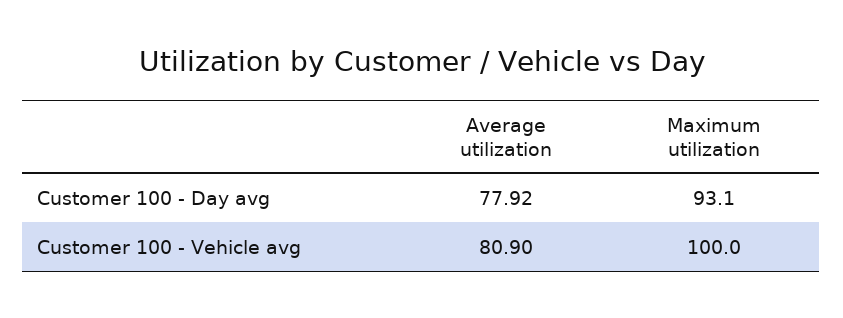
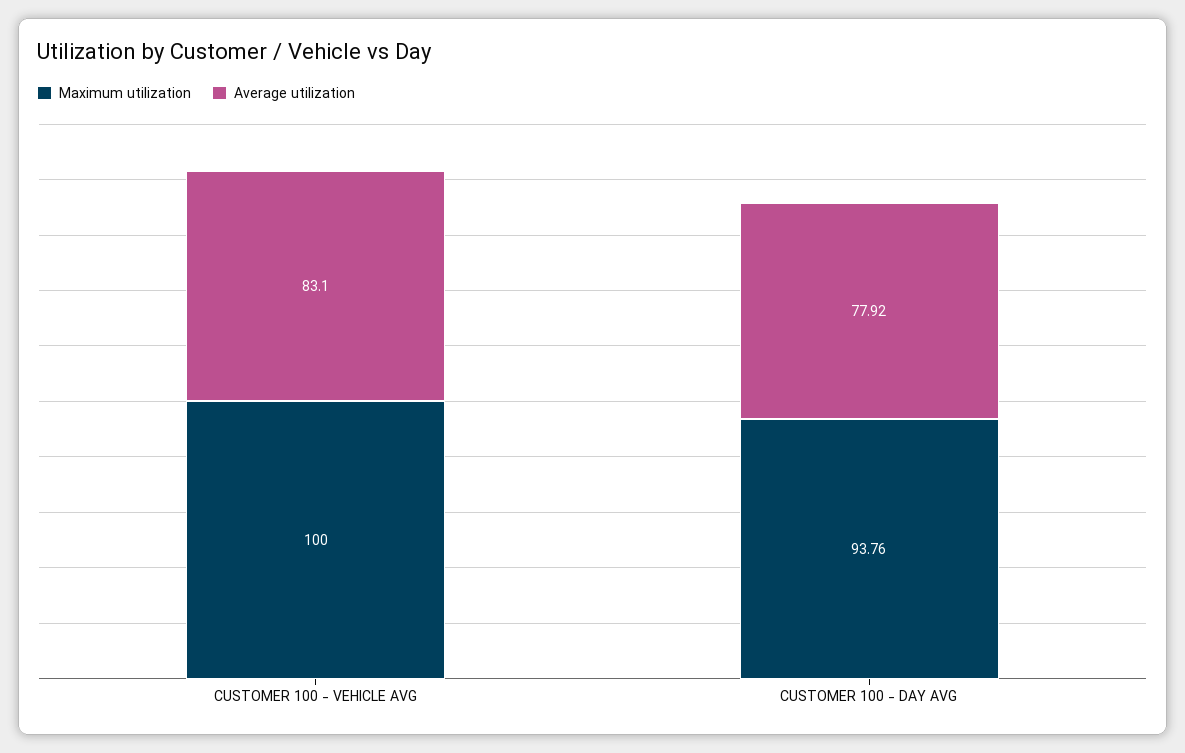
Maximum utilization, Customer 100 - Day avg: 93.1 -> 93.76
Average utilization, Customer 100 - Vehicle avg: 80.9 -> 83.1

